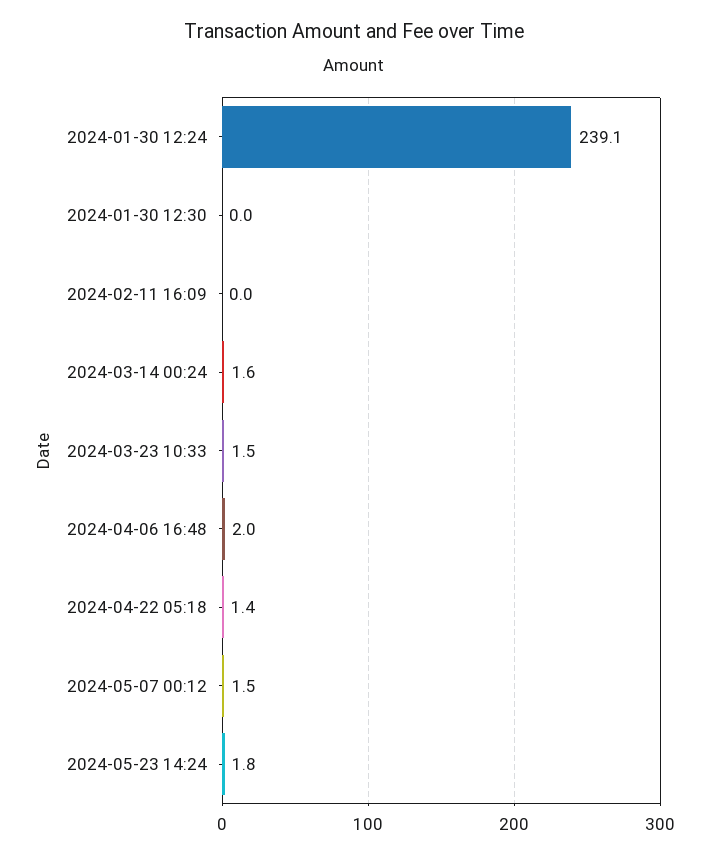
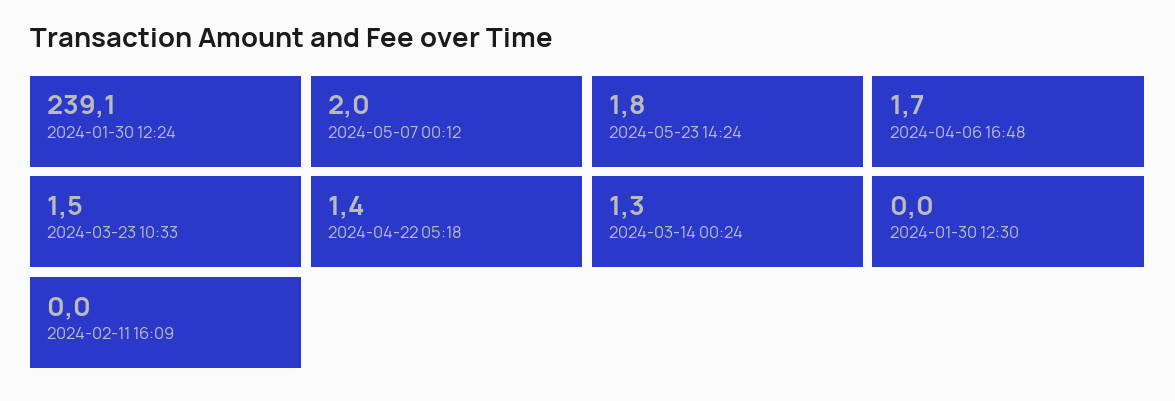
2024-03-14 00:24: 1.6 -> 1.3
2024-04-06 16:48: 2 -> 1.7
2024-05-07 00:12: 1.5 -> 2

